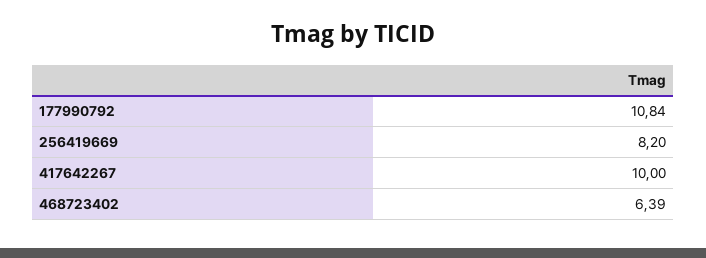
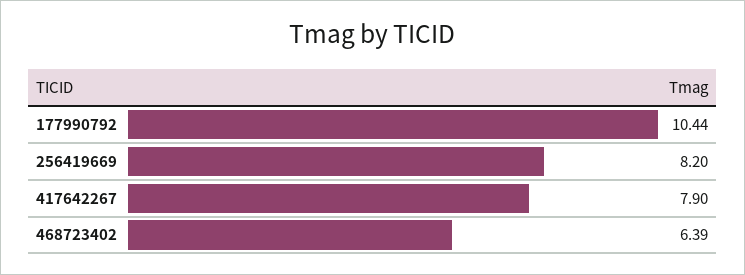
177990792: 10.84 -> 10.44
417642267: 10 -> 7.9

